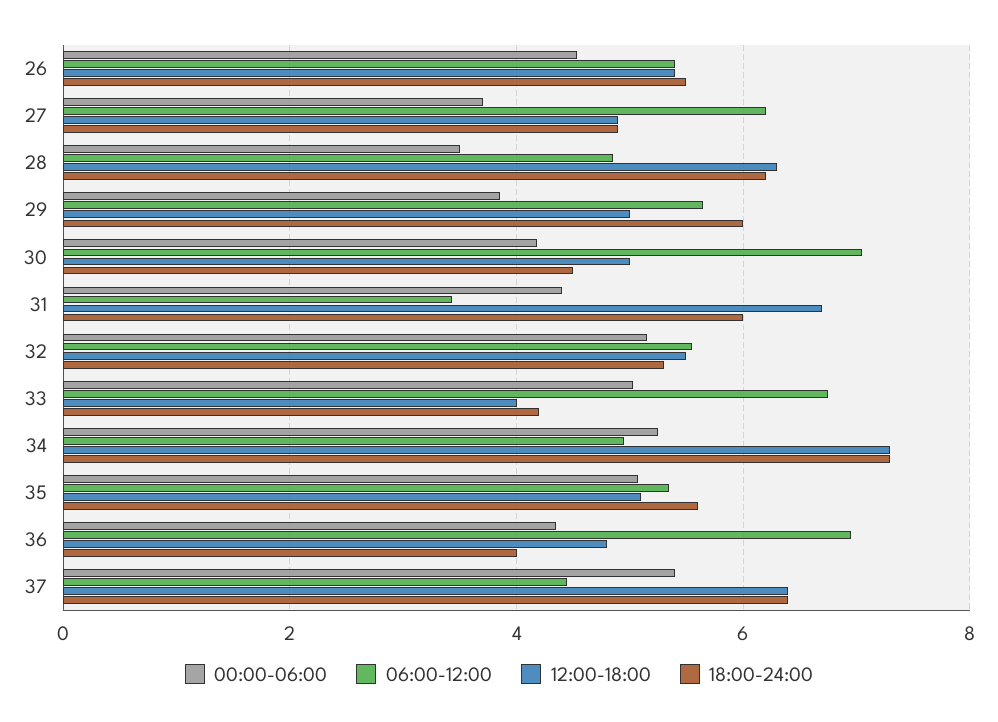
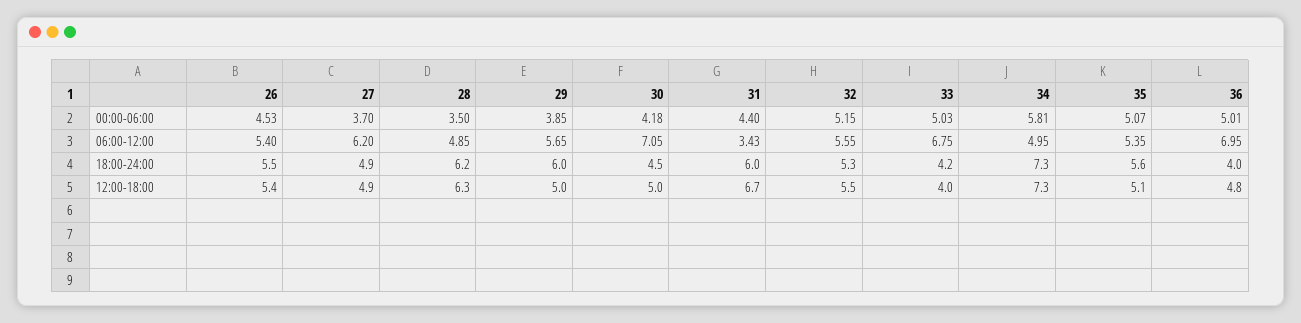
00:00-06:00, 34: 5.2 -> 5.81
00:00-06:00, 36: 4.4 -> 5.01
00:00-06:00, 37: 5.4 -> none
06:00-12:00, 37: 4.4 -> none
12:00-18:00, 37: 6.4 -> none
18:00-24:00, 37: 6.4 -> none

